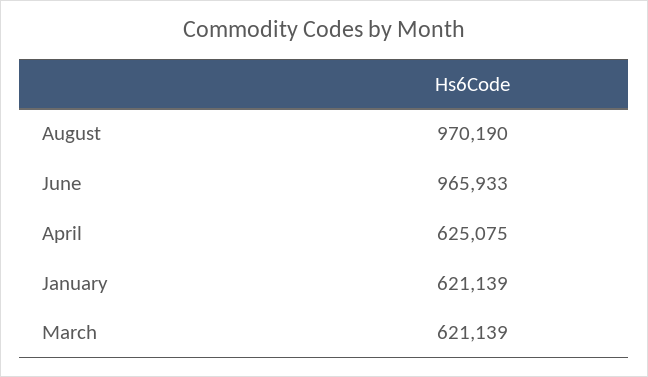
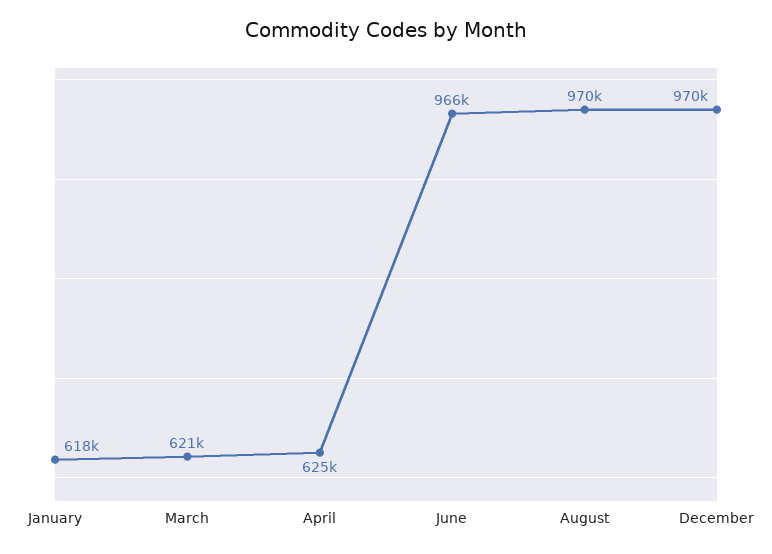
January: 621139 -> 618000
December: none -> 970000

